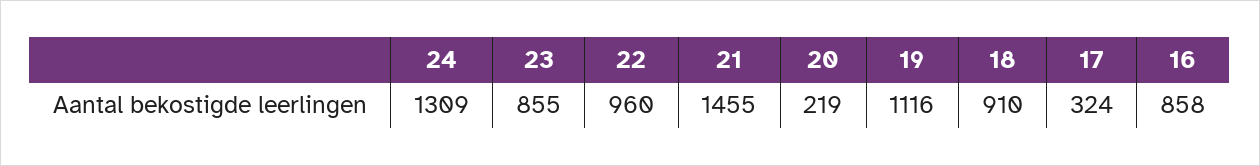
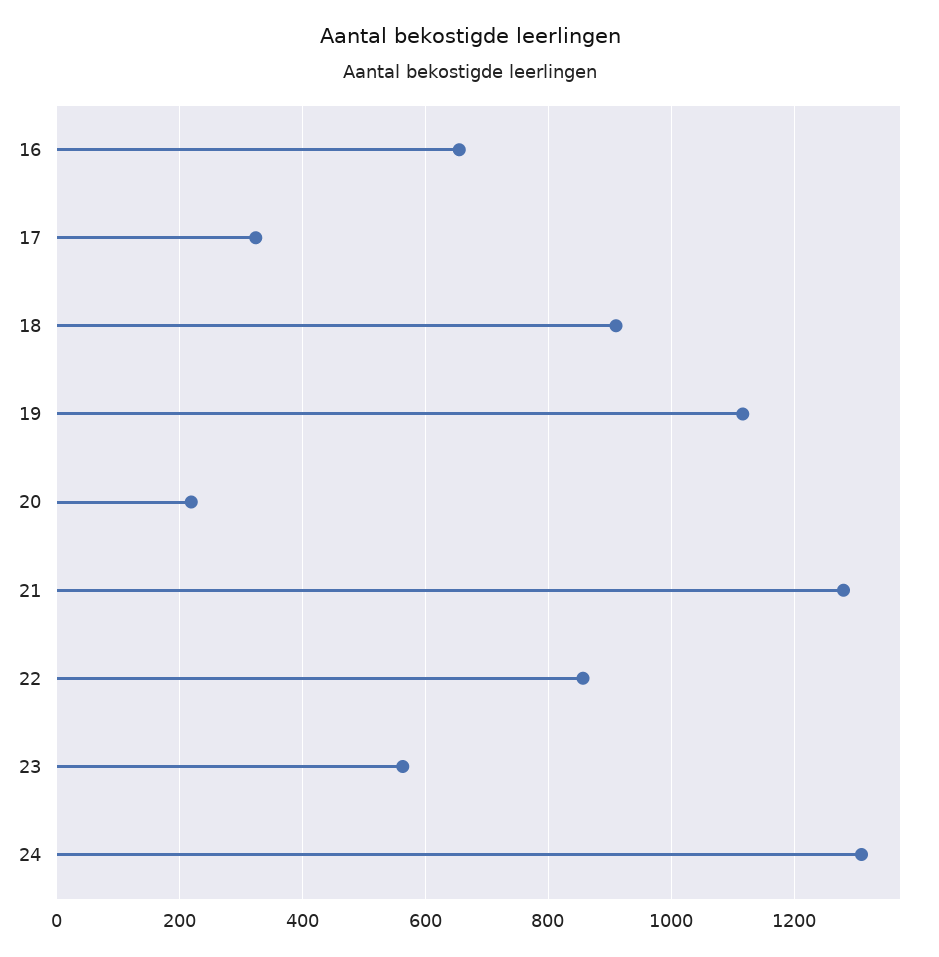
23: 855 -> 560
22: 960 -> 860
21: 1455 -> 1280
16: 858 -> 660

